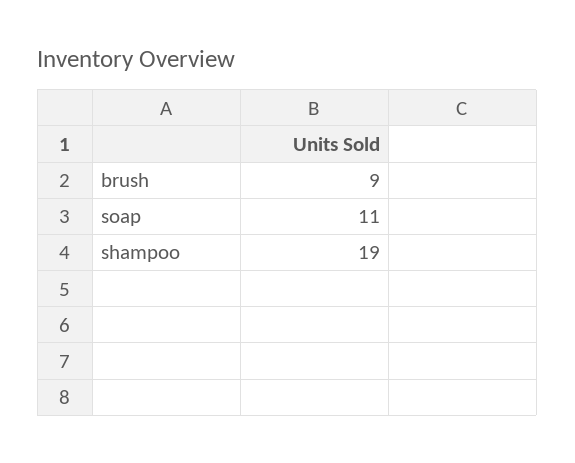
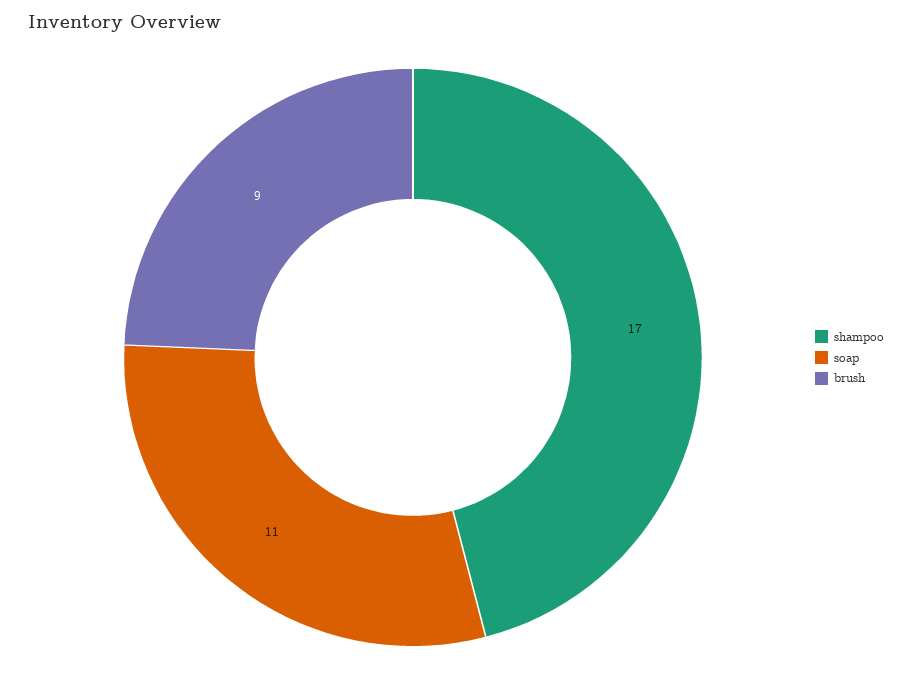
shampoo: 19 -> 17

